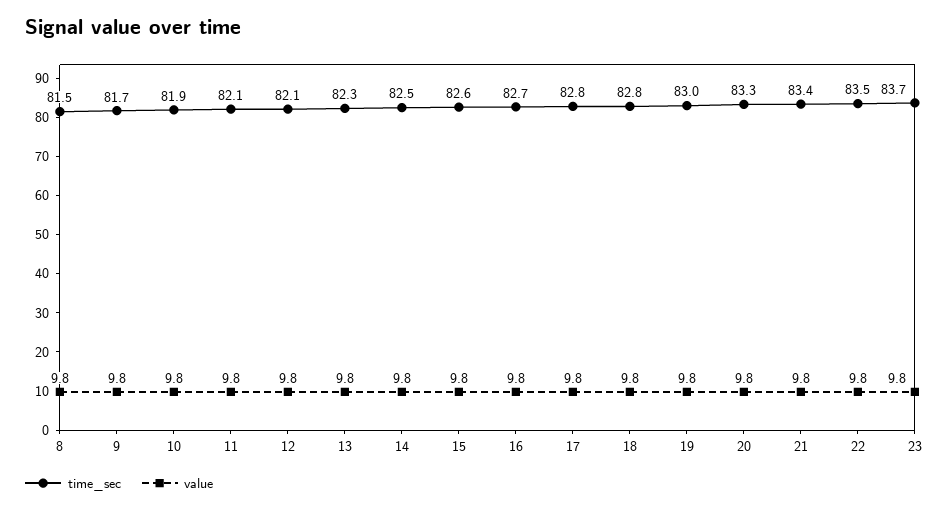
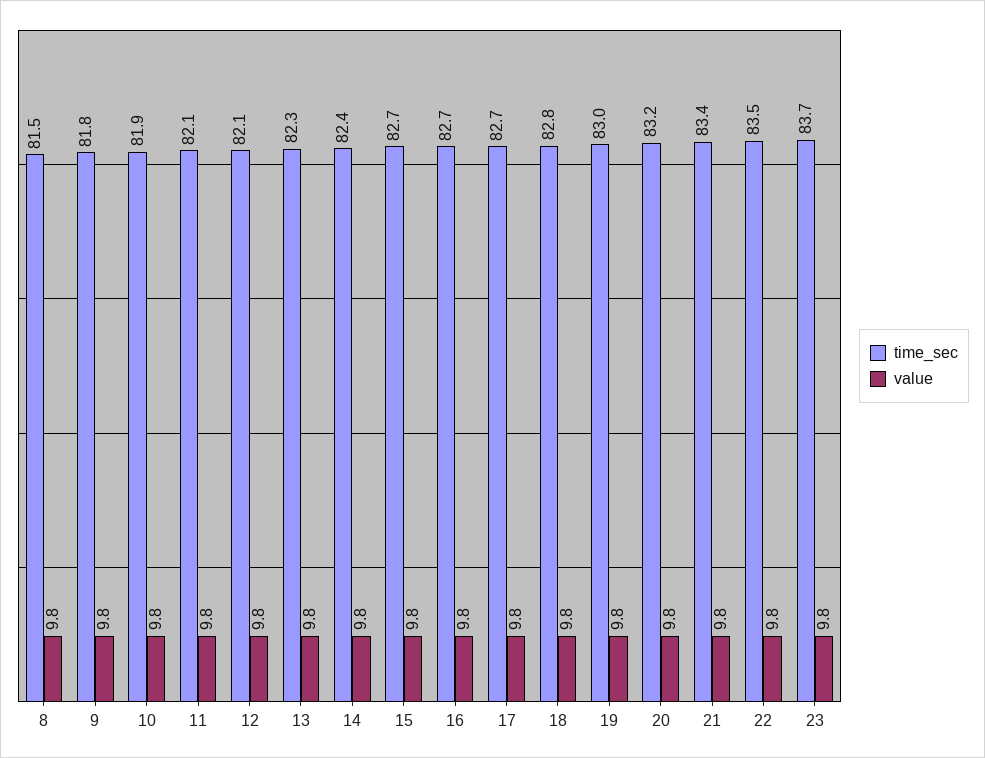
time_sec, 9: 81.7 -> 81.8
time_sec, 14: 82.5 -> 82.4
time_sec, 15: 82.6 -> 82.7
time_sec, 17: 82.8 -> 82.7
time_sec, 20: 83.3 -> 83.2

